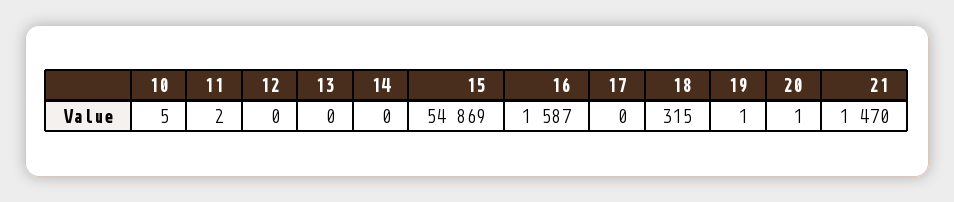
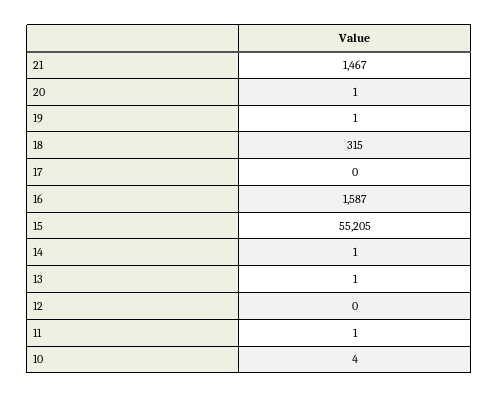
10: 5 -> 4
11: 2 -> 1
13: 0 -> 1
14: 0 -> 1
15: 54869 -> 55205
21: 1470 -> 1467

